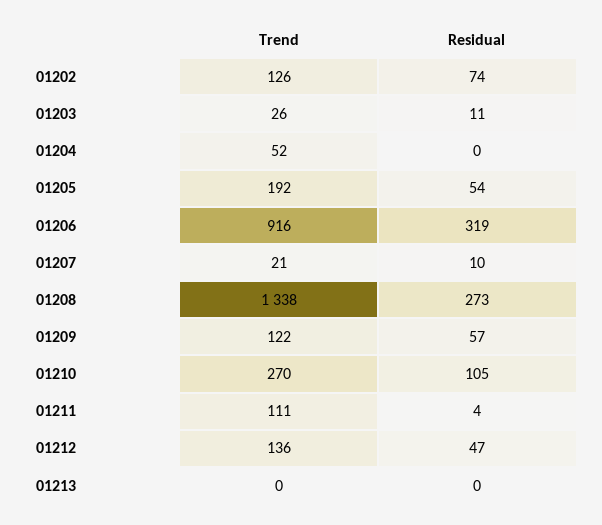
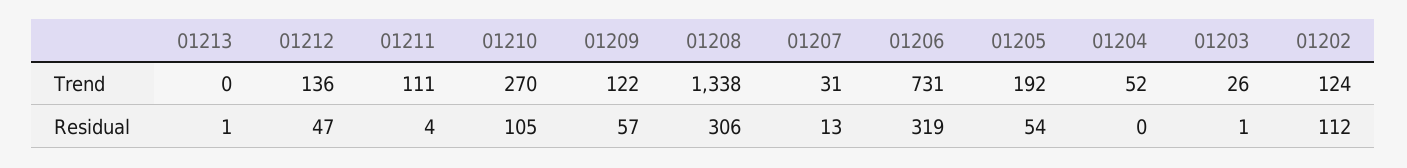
Trend, 01202: 126 -> 124
Residual, 01202: 74 -> 112
Residual, 01203: 11 -> 1
Trend, 01206: 916 -> 731
Trend, 01207: 21 -> 31
Residual, 01207: 10 -> 13
Residual, 01208: 273 -> 306
Residual, 01213: 0 -> 1

